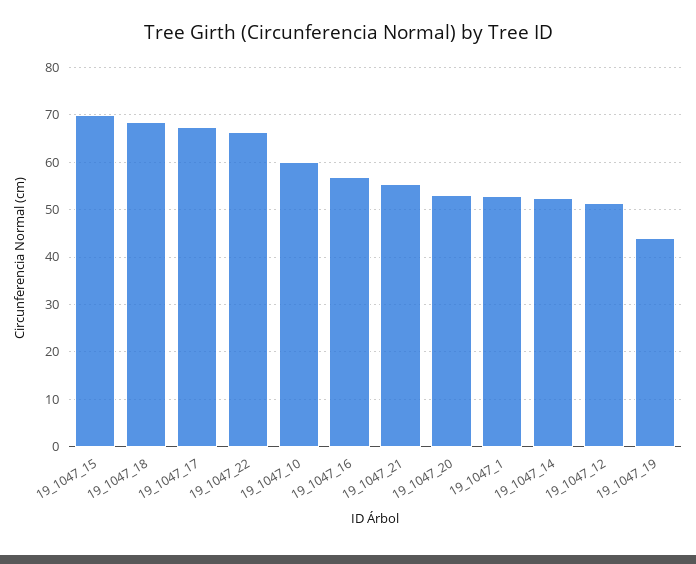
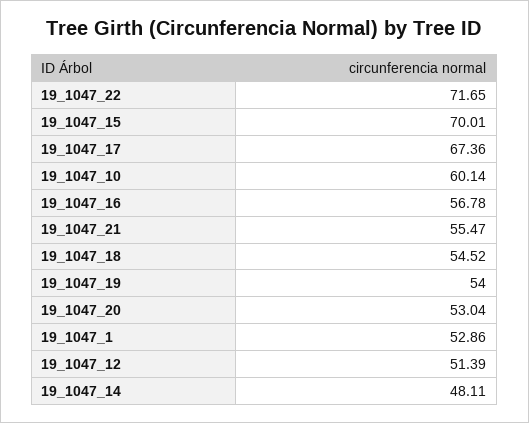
19_1047_18: 68 -> 54.52
19_1047_22: 66 -> 71.65
19_1047_14: 52 -> 48.11
19_1047_19: 44 -> 54

